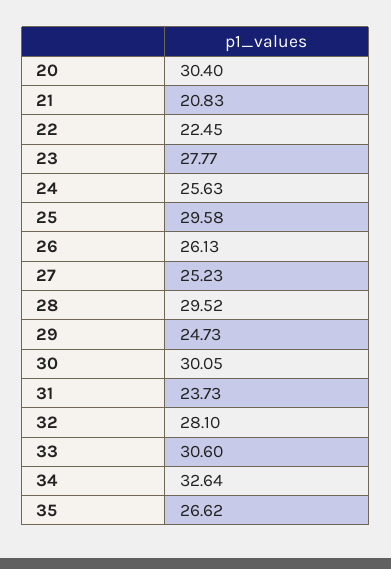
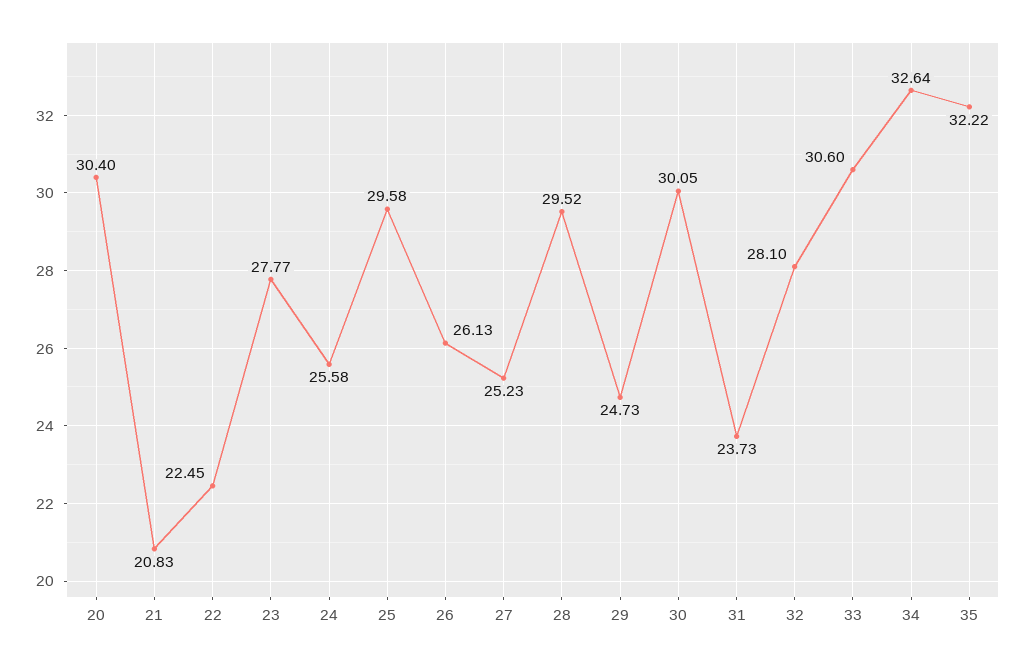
24: 25.63 -> 25.58
35: 26.62 -> 32.22

